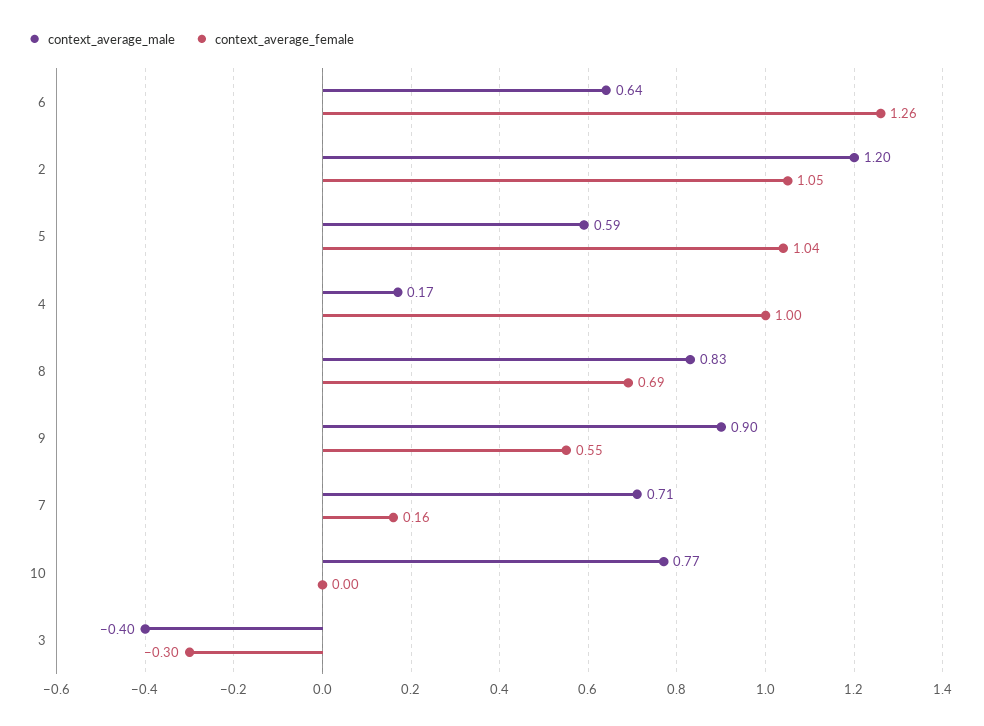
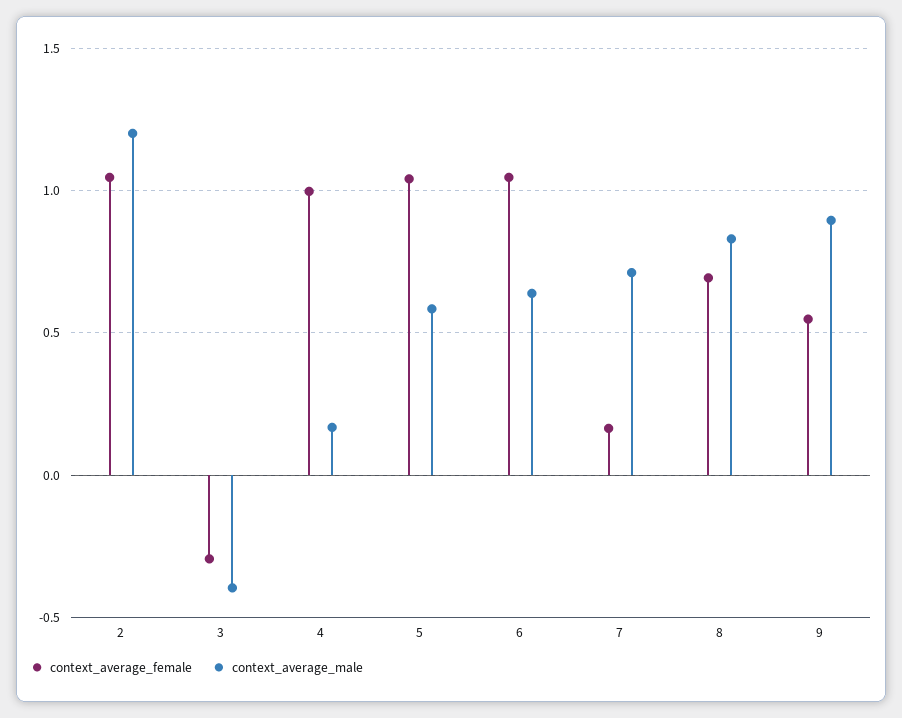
context_average_female, 6: 1.26 -> 1.05
context_average_male, 10: 0.77 -> none
context_average_female, 10: 0 -> none

